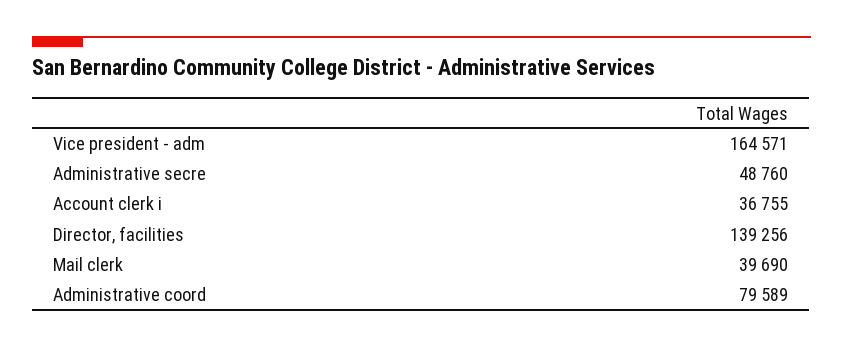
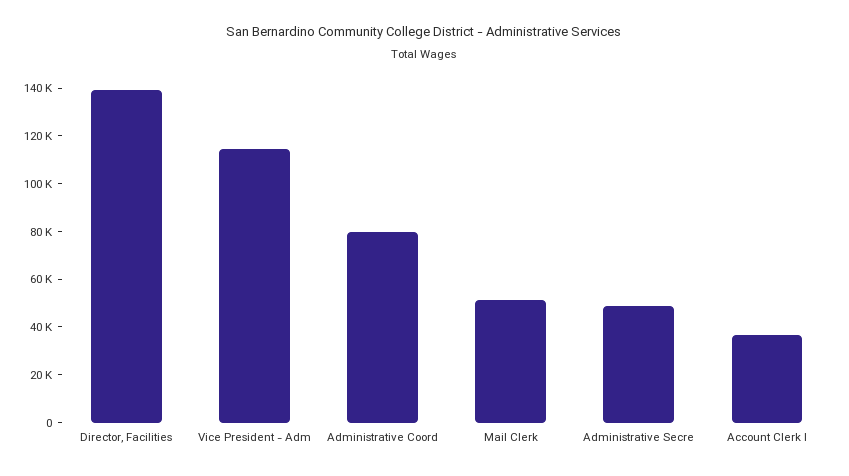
Vice president - adm: 164571 -> 115000
Mail clerk: 39690 -> 50000

